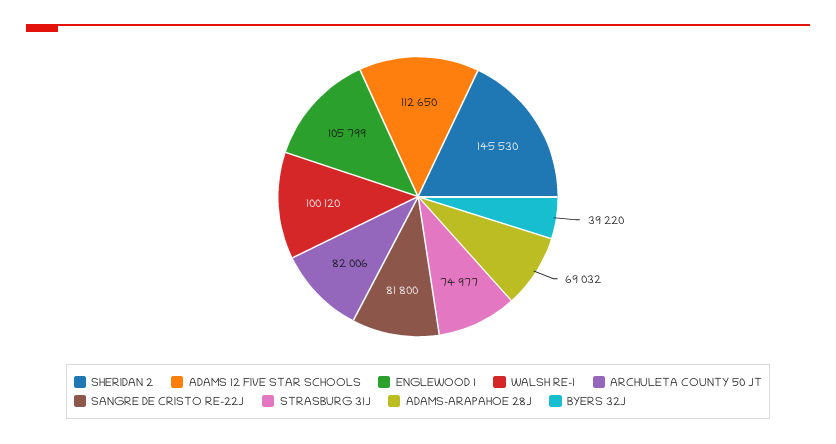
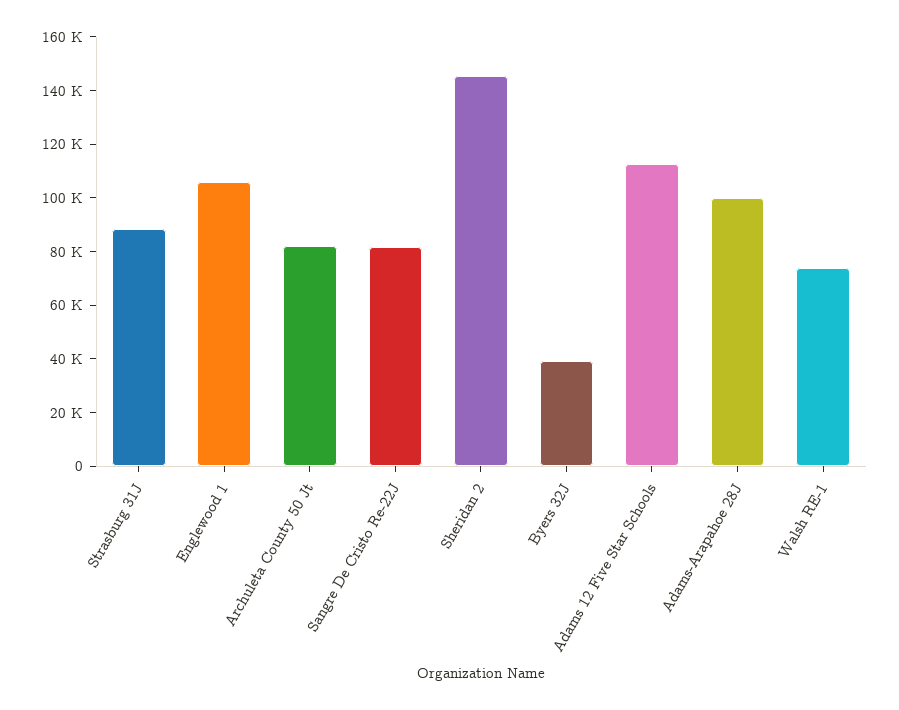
WALSH RE-1: 100120 -> 75000
STRASBURG 31J: 74977 -> 90000
ADAMS-ARAPAHOE 28J: 69032 -> 100000

